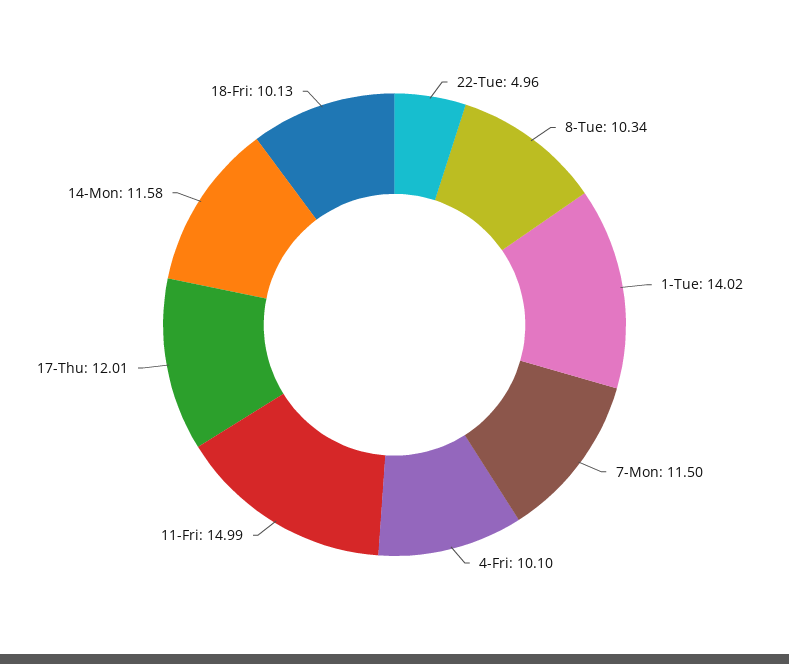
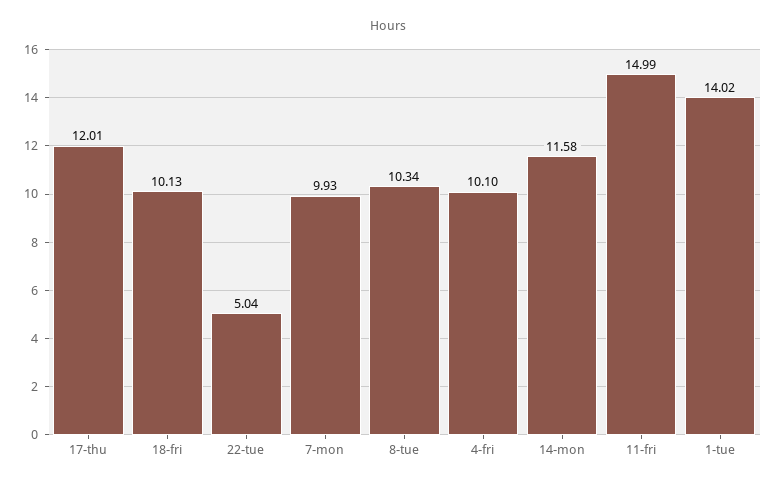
22-Tue: 4.96 -> 5.04
7-Mon: 11.5 -> 9.93

